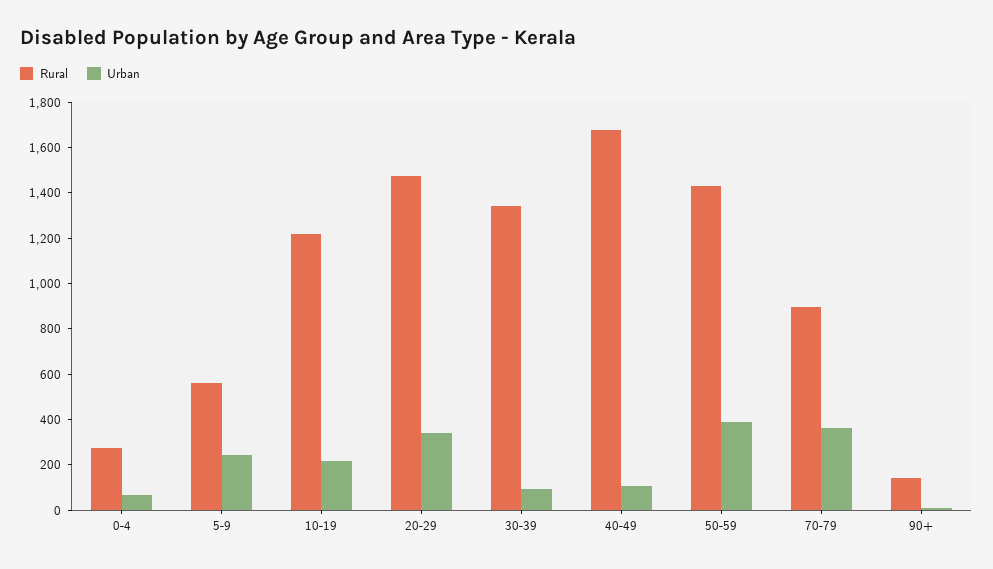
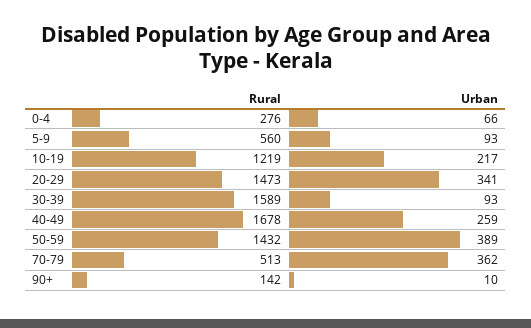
Urban, 5-9: 250 -> 93
Rural, 30-39: 1350 -> 1589
Urban, 40-49: 100 -> 259
Rural, 70-79: 900 -> 513

